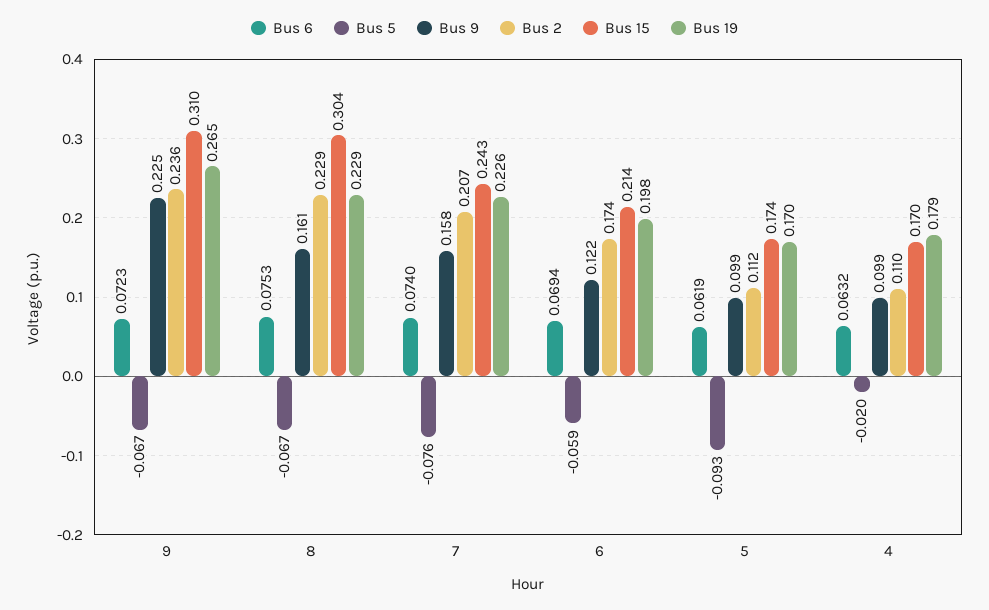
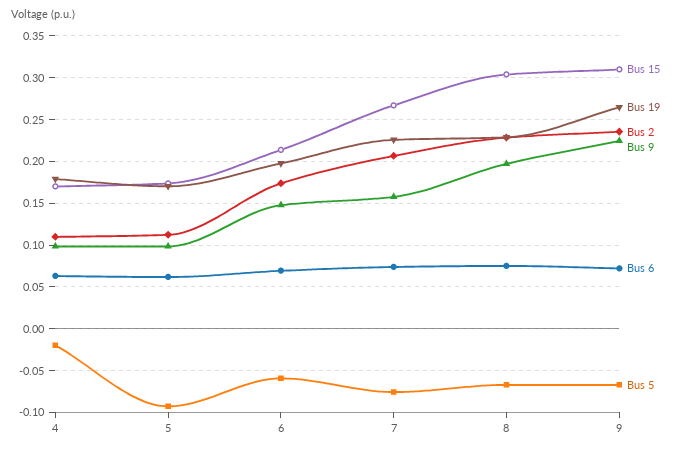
Bus 9, 8: 0.161 -> 0.2
Bus 15, 7: 0.243 -> 0.27
Bus 9, 6: 0.122 -> 0.15

